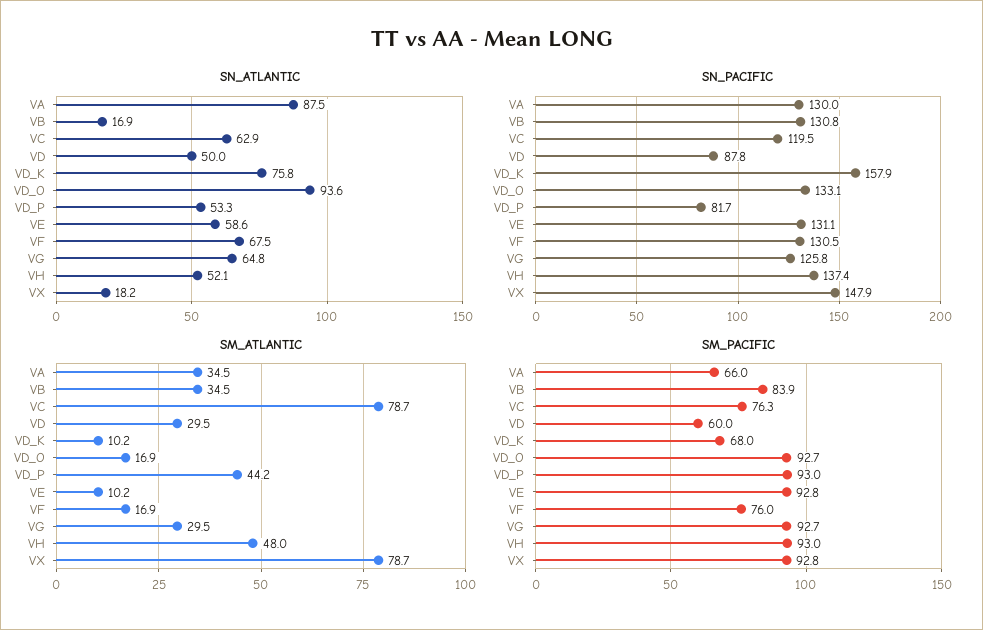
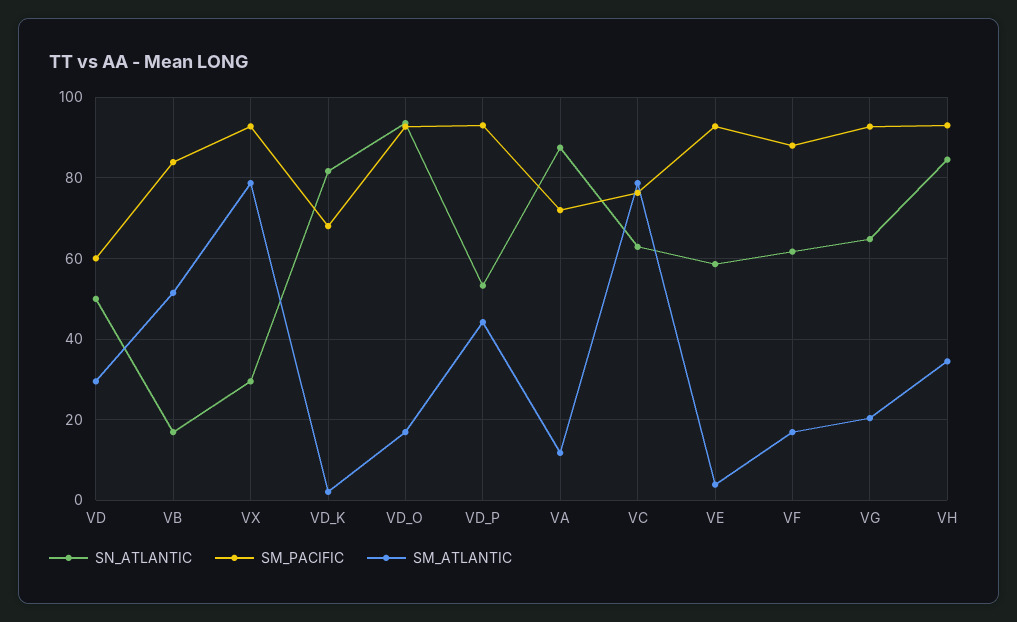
SN_ATLANTIC, VD_K: 75.8 -> 82
SN_ATLANTIC, VF: 67.5 -> 62
SN_ATLANTIC, VH: 52.1 -> 84
SN_ATLANTIC, VX: 18.2 -> 30
SN_PACIFIC, VA: 130 -> none
SN_PACIFIC, VB: 130.8 -> none
SN_PACIFIC, VC: 119.5 -> none
SN_PACIFIC, VD: 87.8 -> none
SN_PACIFIC, VD_K: 157.9 -> none
SN_PACIFIC, VD_O: 133.1 -> none
SN_PACIFIC, VD_P: 81.7 -> none
SN_PACIFIC, VE: 131.1 -> none
SN_PACIFIC, VF: 130.5 -> none
SN_PACIFIC, VG: 125.8 -> none
SN_PACIFIC, VH: 137.4 -> none
SN_PACIFIC, VX: 147.9 -> none
SM_ATLANTIC, VA: 34.5 -> 12
SM_ATLANTIC, VB: 34.5 -> 52
SM_ATLANTIC, VD_K: 10.2 -> 2
SM_ATLANTIC, VE: 10.2 -> 4
SM_ATLANTIC, VG: 29.5 -> 20
SM_ATLANTIC, VH: 48 -> 34
SM_PACIFIC, VA: 66 -> 72
SM_PACIFIC, VF: 76 -> 88

